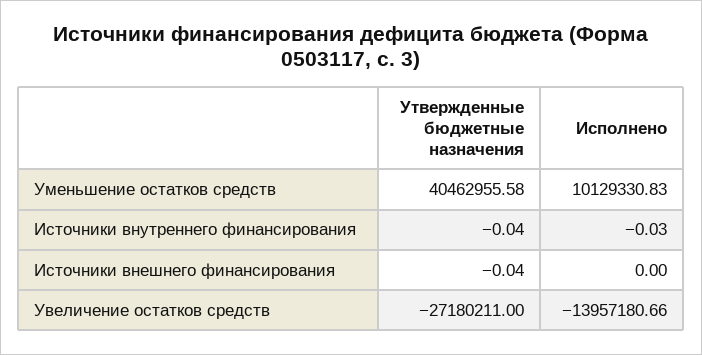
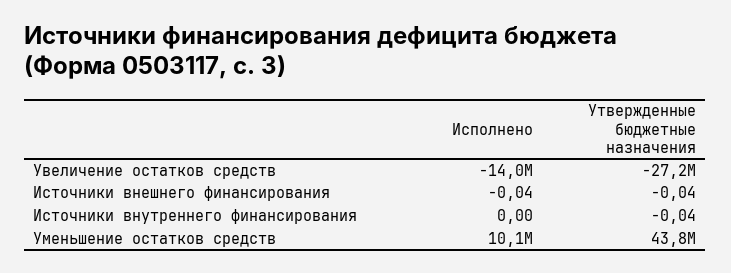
Утвержденные бюджетные назначения, Уменьшение остатков средств: 40462955.58 -> 43800000
Исполнено, Источники внутреннего финансирования: -0.03 -> 0
Исполнено, Источники внешнего финансирования: 0 -> -0.04

